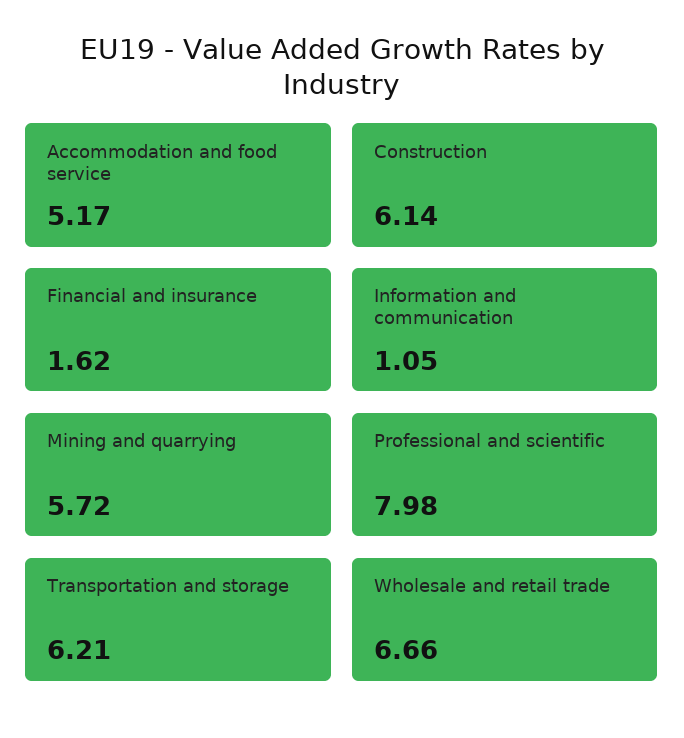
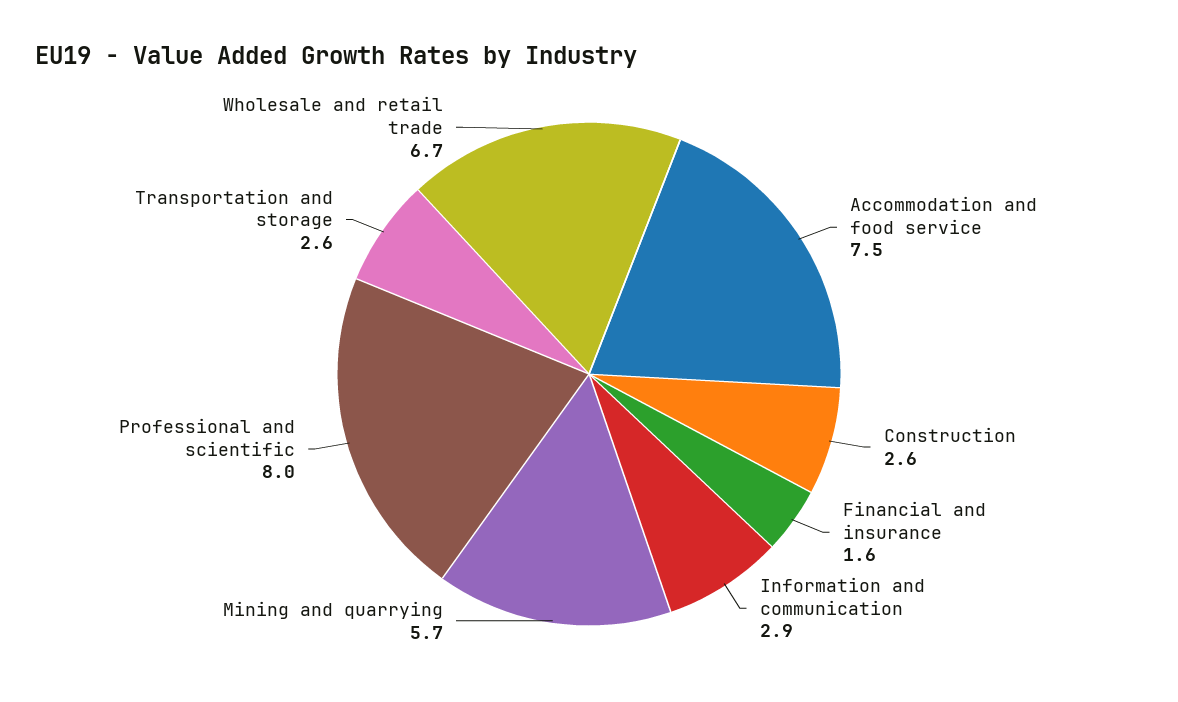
Accommodation and food service: 5.17 -> 7.5
Construction: 6.14 -> 2.6
Information and communication: 1.05 -> 2.9
Transportation and storage: 6.21 -> 2.6

